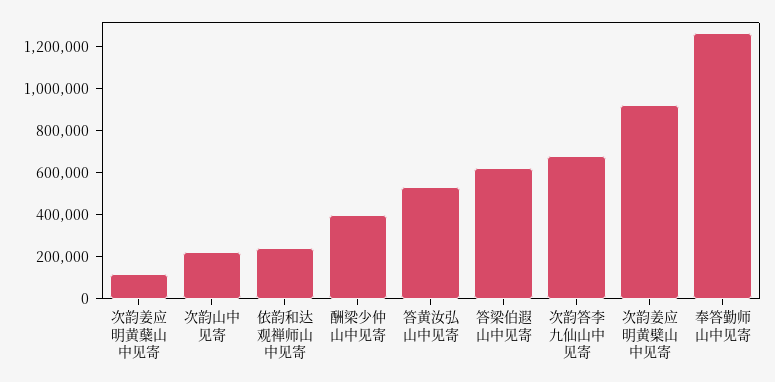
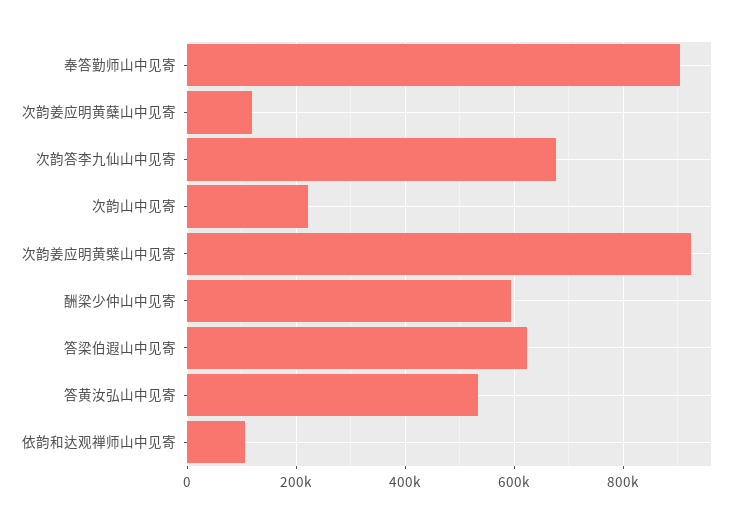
依韵和达观禅师山中见寄: 250000 -> 100000
酬梁少仲山中见寄: 400000 -> 600000
奉答勤师山中见寄: 1250000 -> 900000

